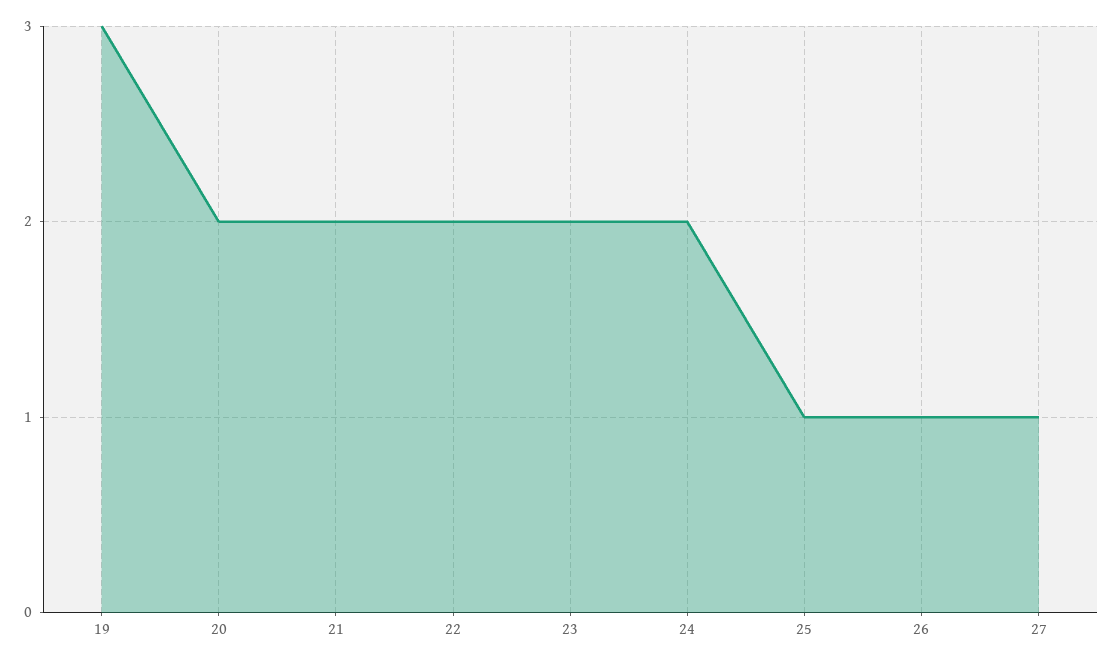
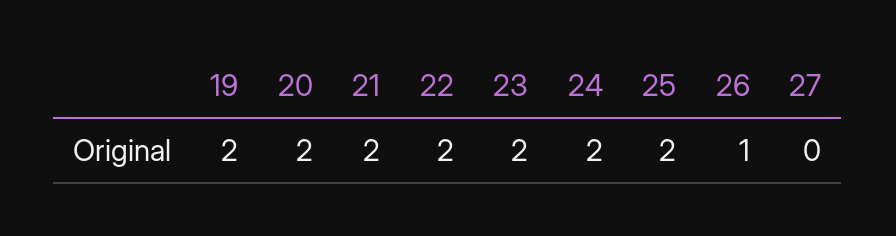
19: 3 -> 2
25: 1 -> 2
27: 1 -> 0

